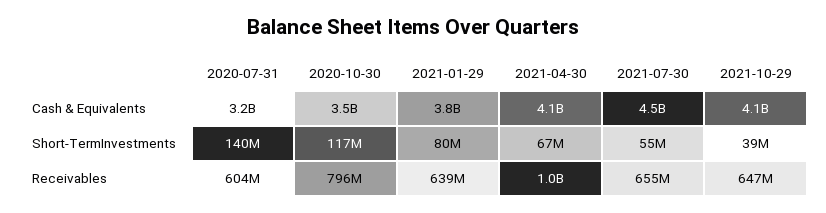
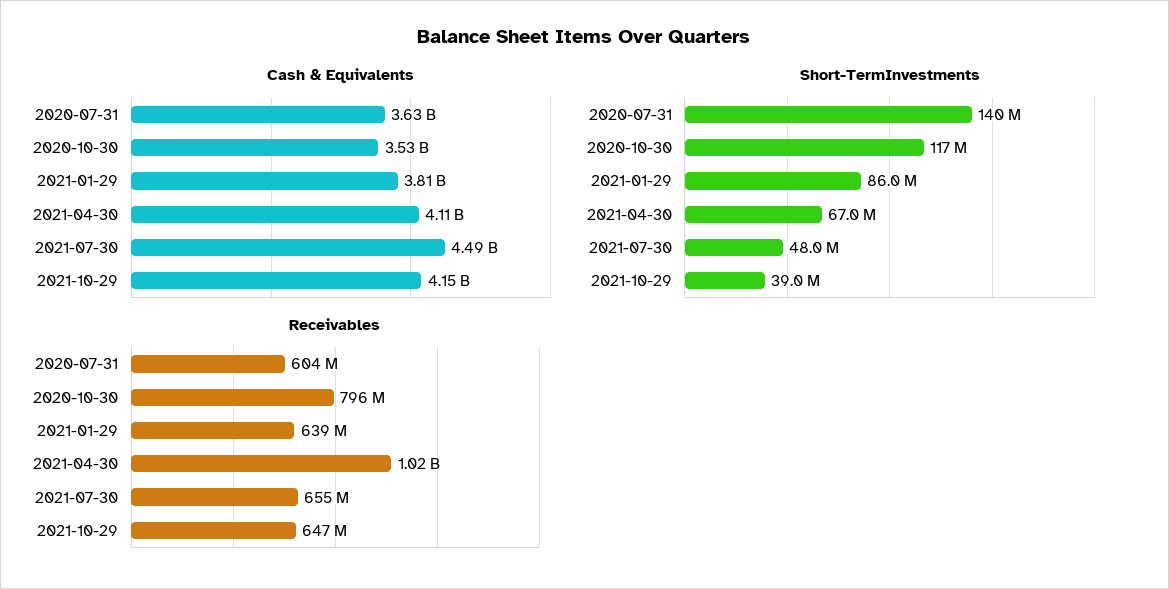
Cash & Equivalents, 2020-07-31: 3200000000 -> 3630000000
Short-TermInvestments, 2021-01-29: 80000000 -> 86000000
Short-TermInvestments, 2021-07-30: 55000000 -> 48000000

